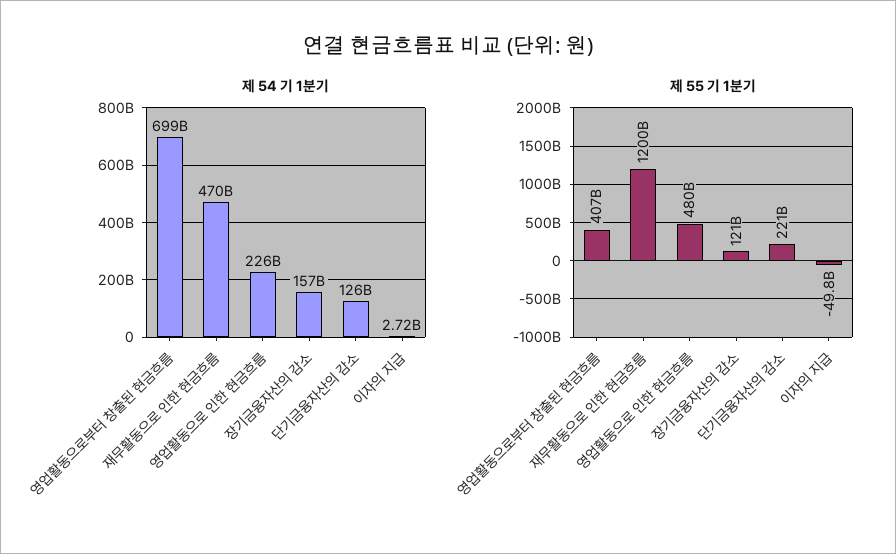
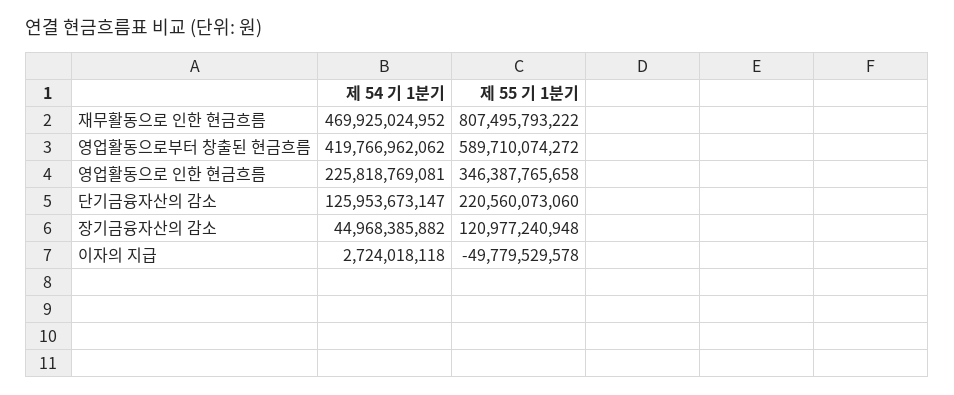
제 54 기 1분기, 영업활동으로부터 창출된 현금흐름: 699000000000 -> 419766962062
제 54 기 1분기, 장기금융자산의 감소: 157000000000 -> 44968385882
제 55 기 1분기, 영업활동으로부터 창출된 현금흐름: 407000000000 -> 589710074272
제 55 기 1분기, 재무활동으로 인한 현금흐름: 1200000000000 -> 807495793222
제 55 기 1분기, 영업활동으로 인한 현금흐름: 480000000000 -> 346387765658

